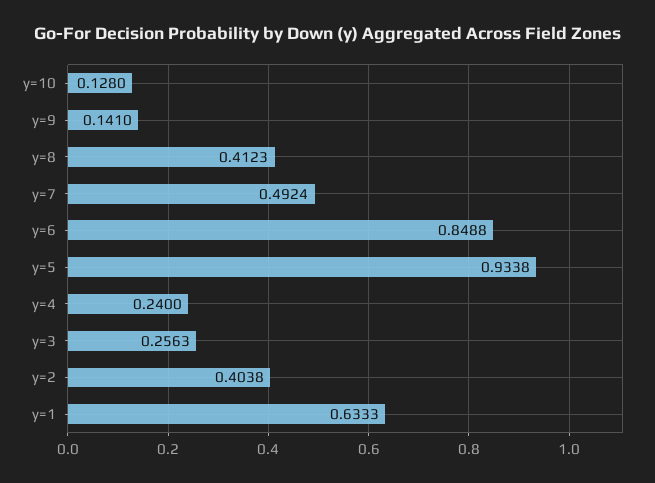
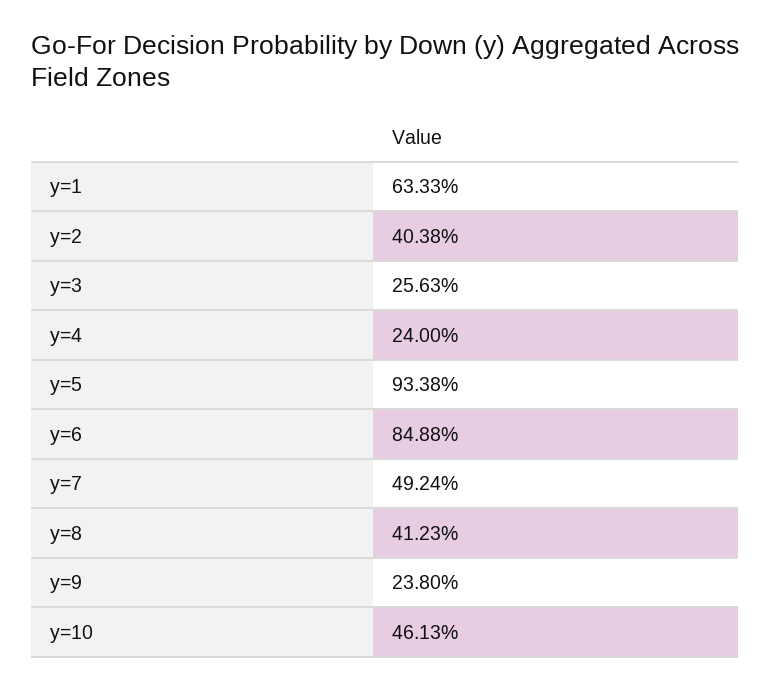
y=10: 0.128 -> 0.4613
y=9: 0.141 -> 0.238

